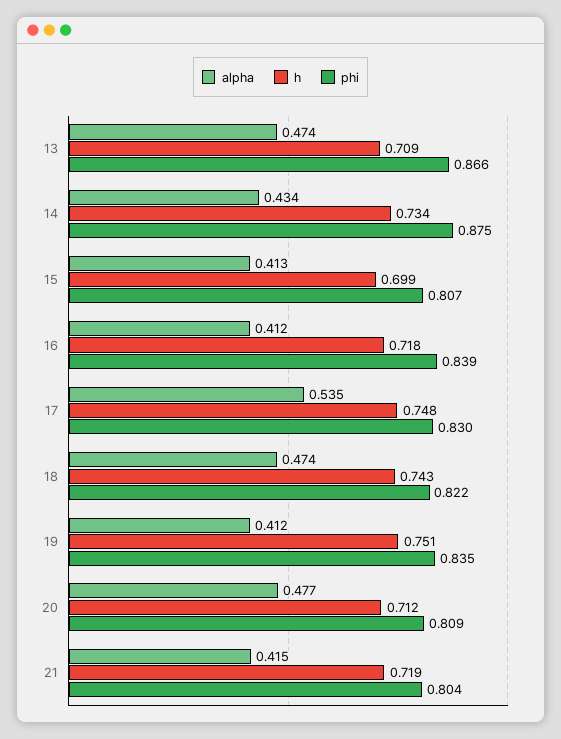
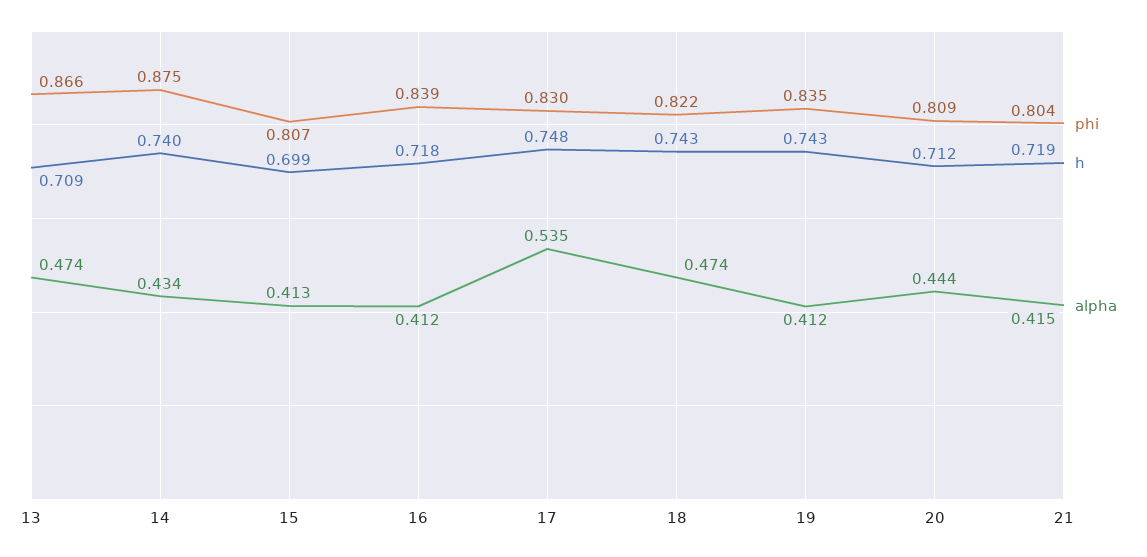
h, 14: 0.734 -> 0.74
h, 19: 0.751 -> 0.743
alpha, 20: 0.477 -> 0.444

